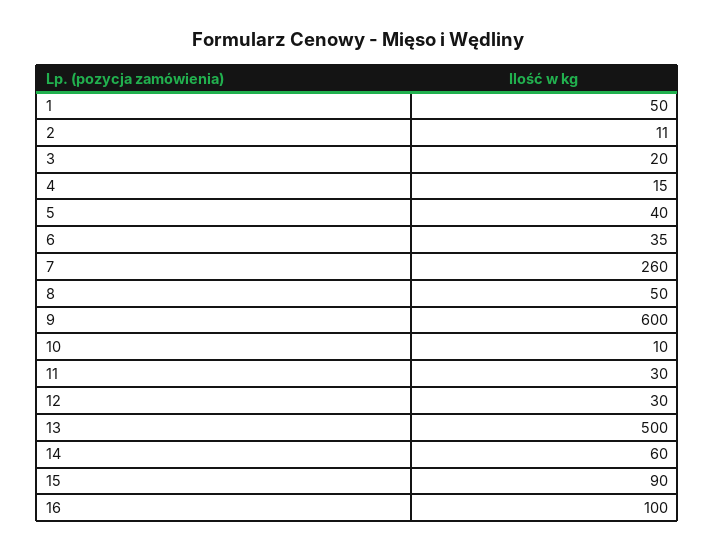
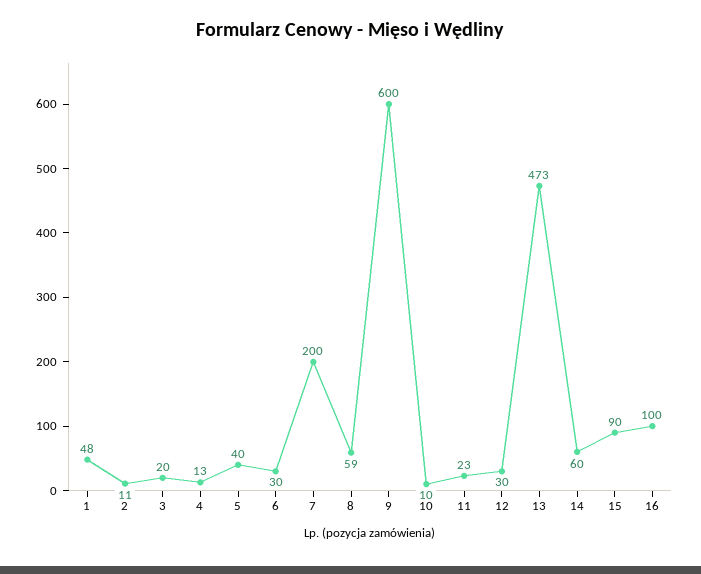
1: 50 -> 48
4: 15 -> 13
6: 35 -> 30
7: 260 -> 200
8: 50 -> 59
11: 30 -> 23
13: 500 -> 473

